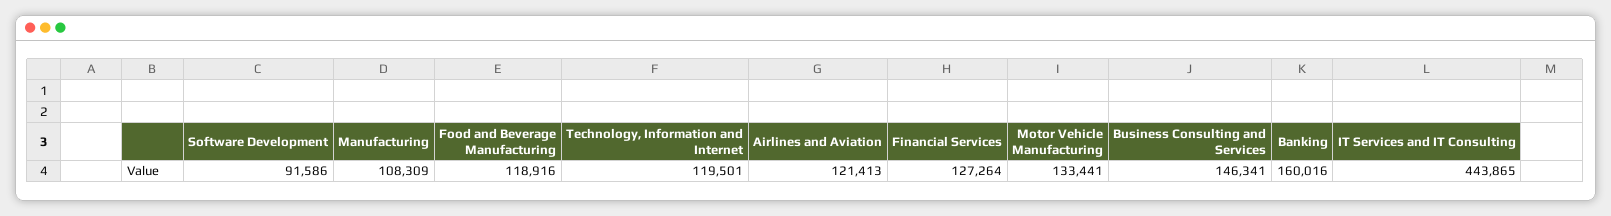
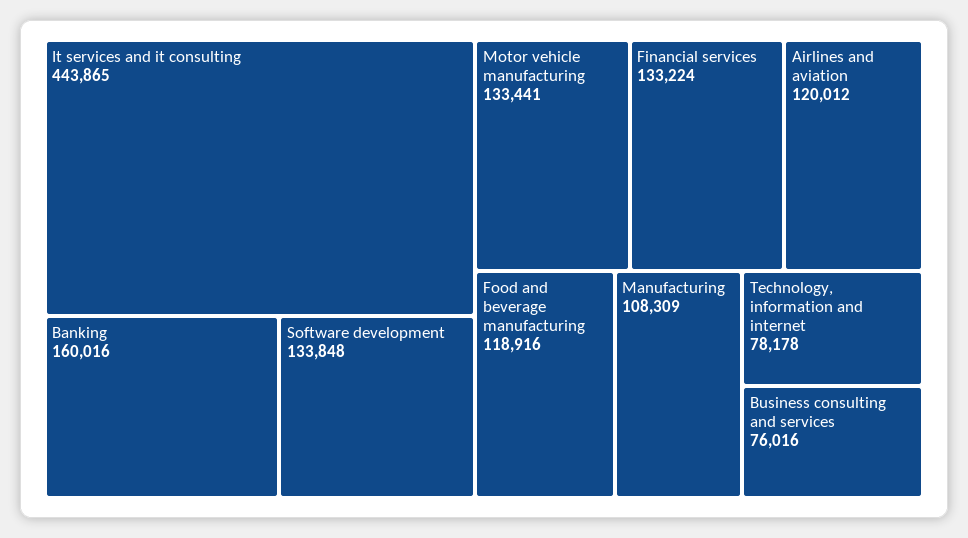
Software Development: 91586 -> 133848
Technology, Information and Internet: 119501 -> 78178
Airlines and Aviation: 121413 -> 120012
Financial Services: 127264 -> 133224
Business Consulting and Services: 146341 -> 76016

